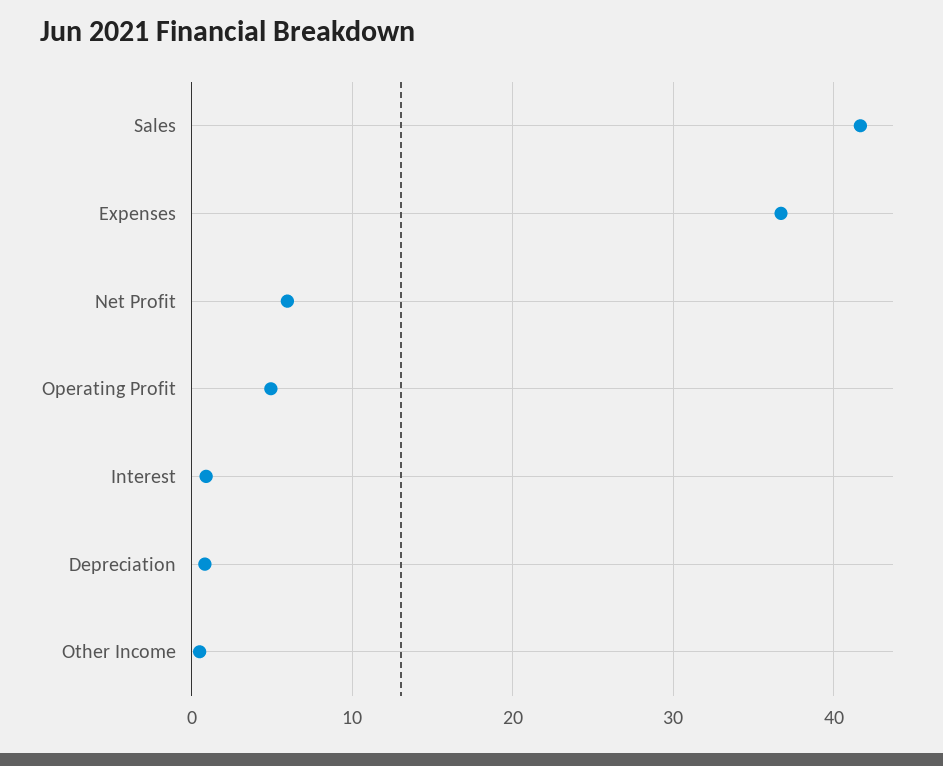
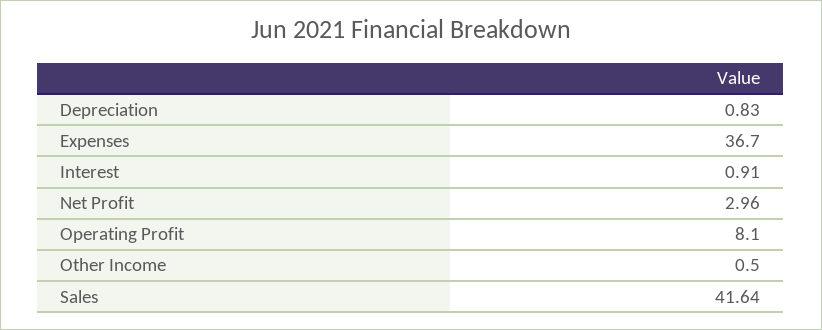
Net Profit: 6 -> 2.96
Operating Profit: 5 -> 8.1

